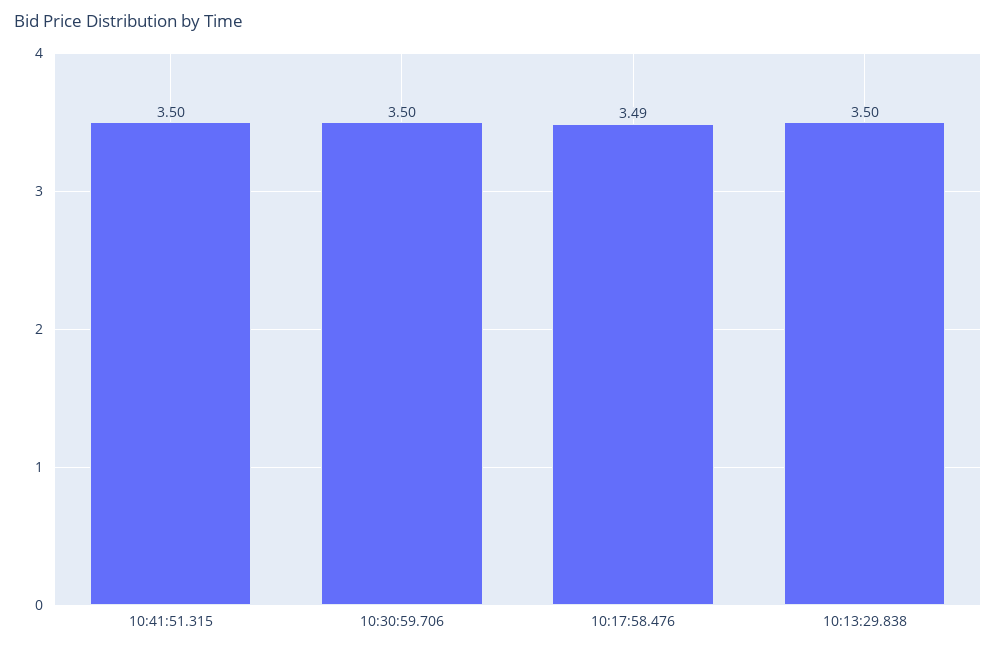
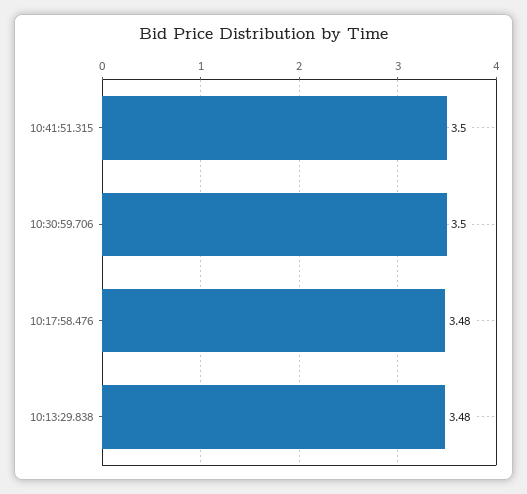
10:17:58.476: 3.49 -> 3.48
10:13:29.838: 3.5 -> 3.48

